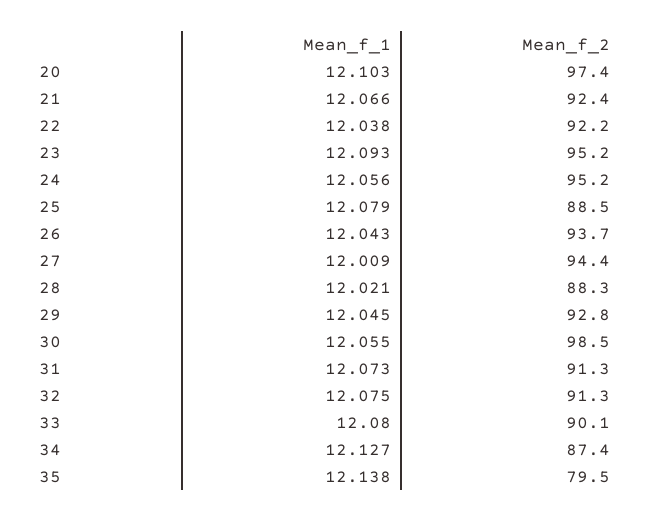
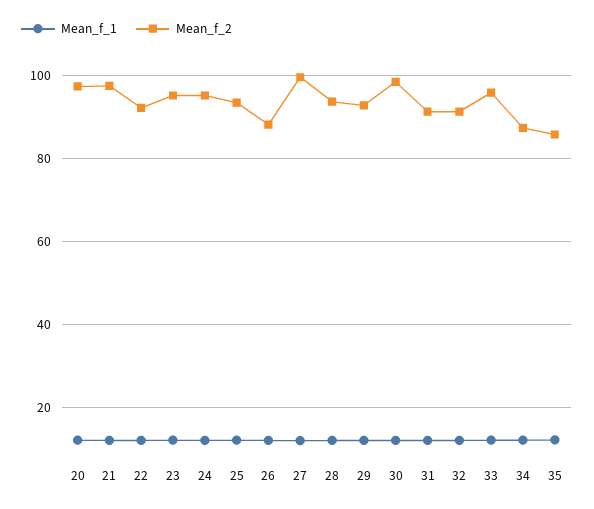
Mean_f_2, 21: 92.4 -> 98
Mean_f_2, 25: 88.5 -> 94
Mean_f_2, 26: 93.7 -> 88
Mean_f_2, 27: 94.4 -> 100
Mean_f_2, 28: 88.3 -> 94
Mean_f_2, 33: 90.1 -> 96
Mean_f_2, 35: 79.5 -> 86

